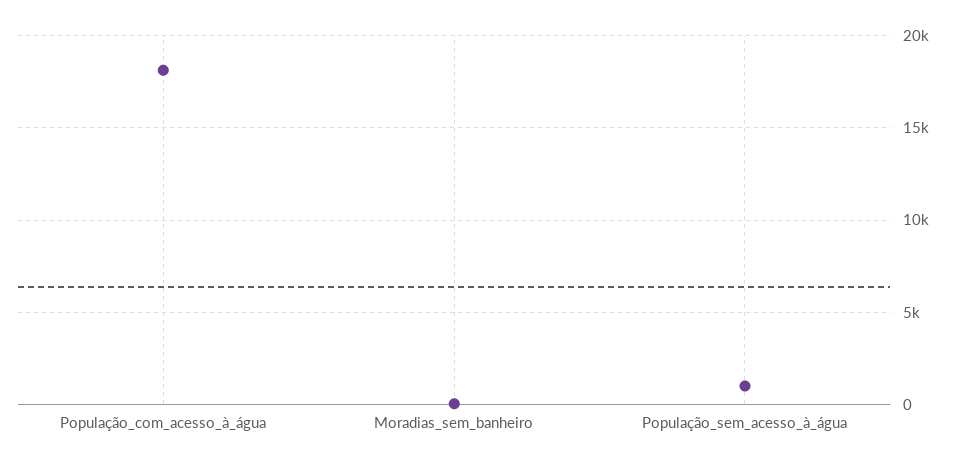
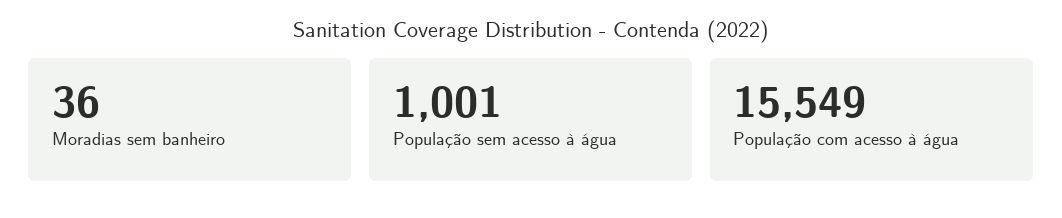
População_com_acesso_à_água: 18000 -> 15549

